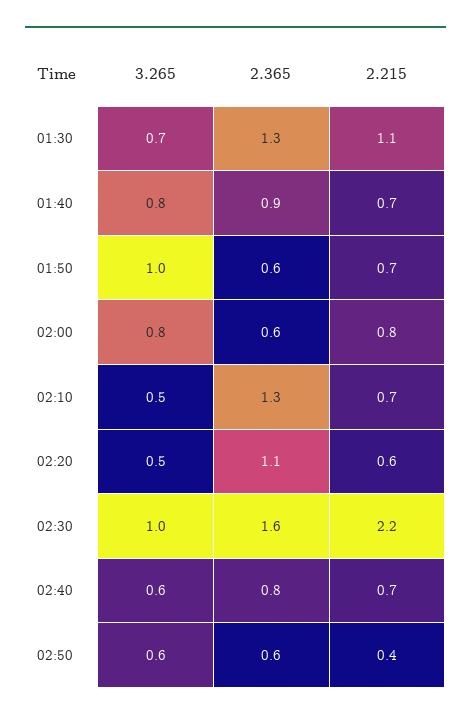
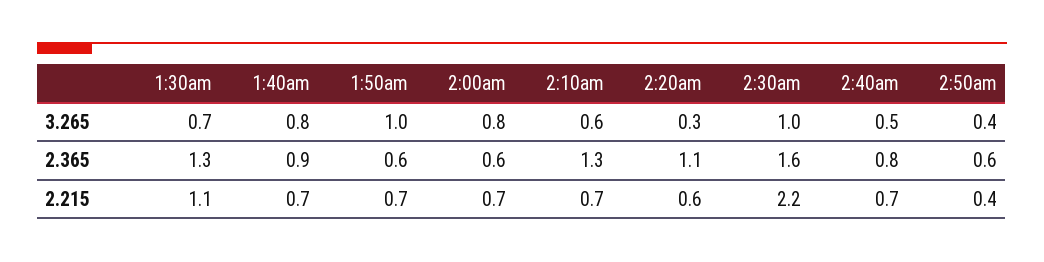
2.215, 02:00: 0.8 -> 0.7
3.265, 02:10: 0.5 -> 0.6
3.265, 02:20: 0.5 -> 0.3
3.265, 02:40: 0.6 -> 0.5
3.265, 02:50: 0.6 -> 0.4

